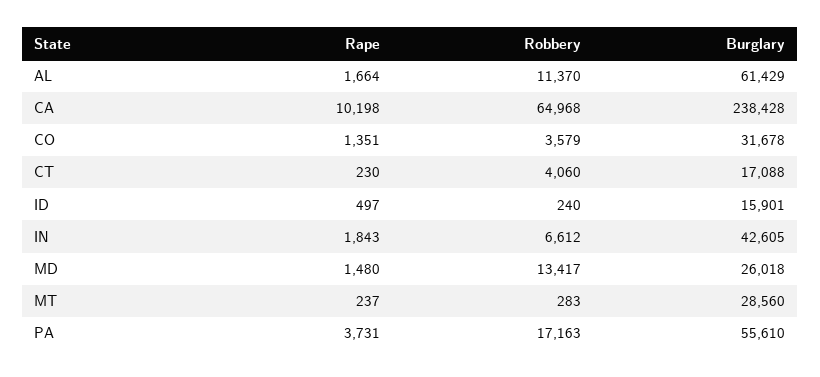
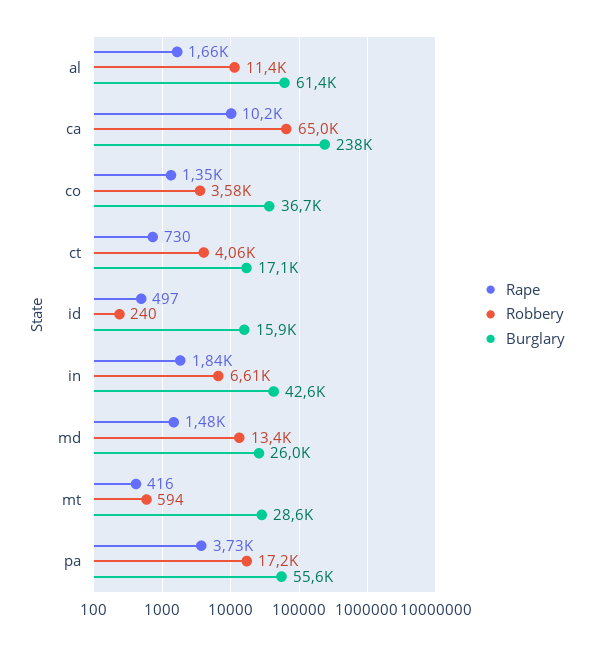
Burglary, CO: 31678 -> 36700
Rape, CT: 230 -> 730
Rape, MT: 237 -> 416
Robbery, MT: 283 -> 594

